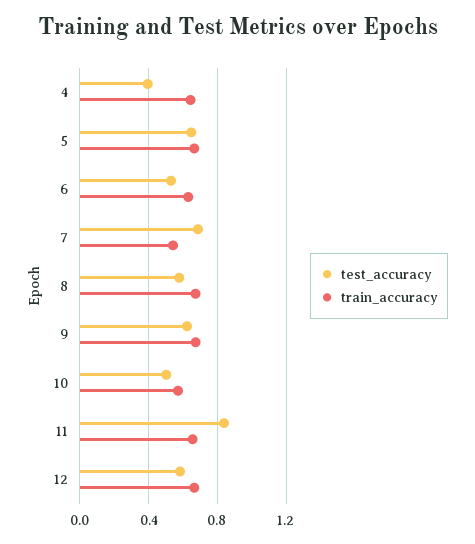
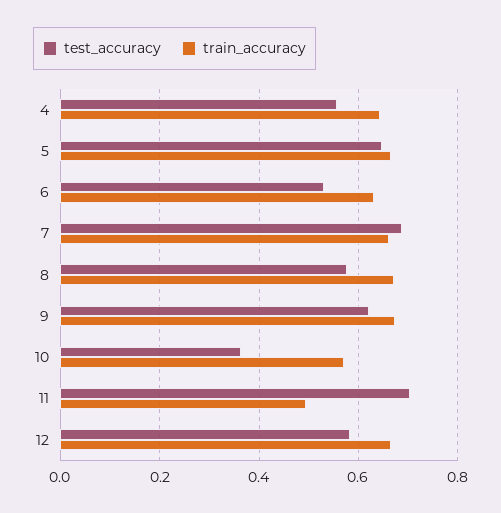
test_accuracy, 4: 0.4 -> 0.56
train_accuracy, 7: 0.55 -> 0.66
test_accuracy, 10: 0.5 -> 0.36
test_accuracy, 11: 0.85 -> 0.7
train_accuracy, 11: 0.65 -> 0.5

